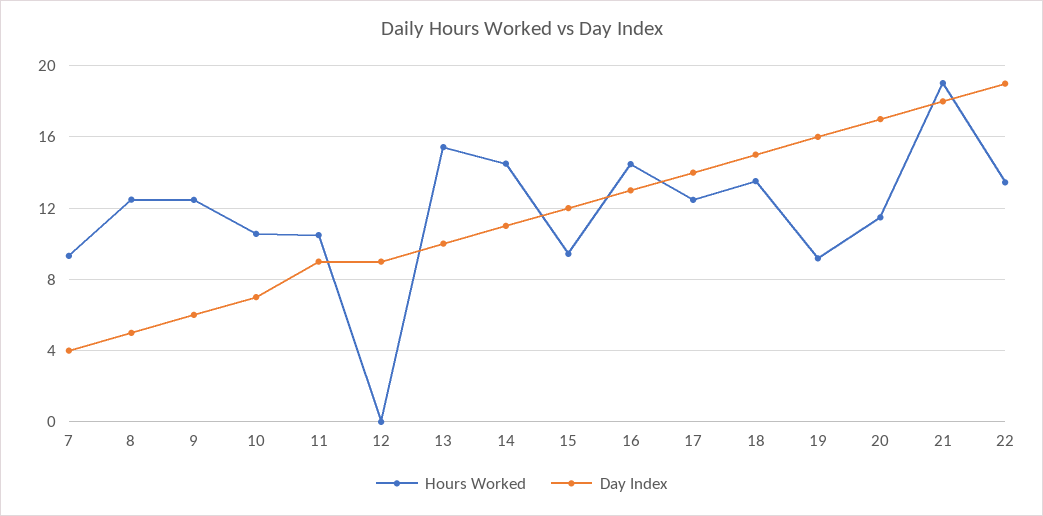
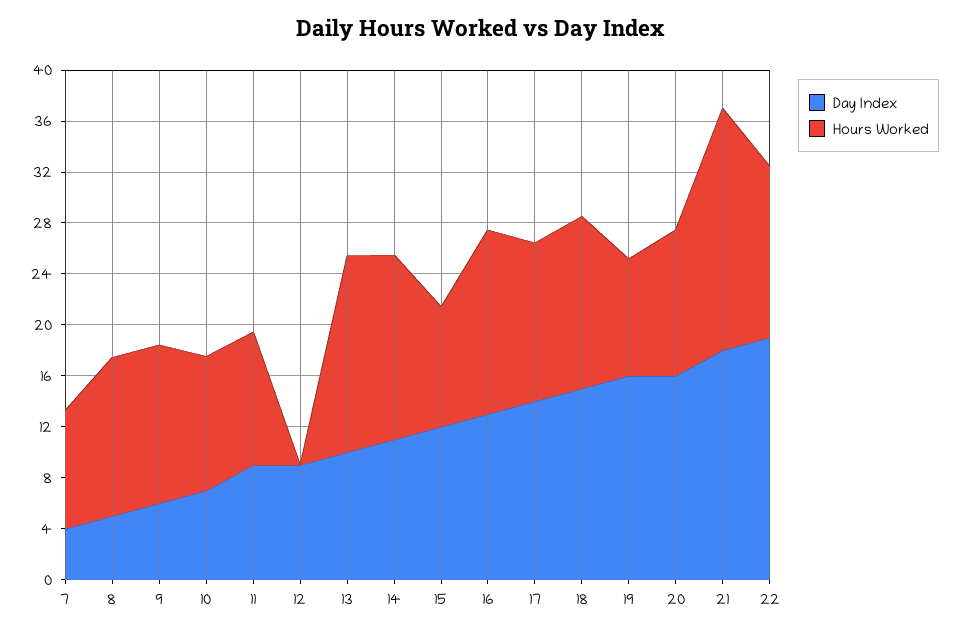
Day Index, 20: 17 -> 16

